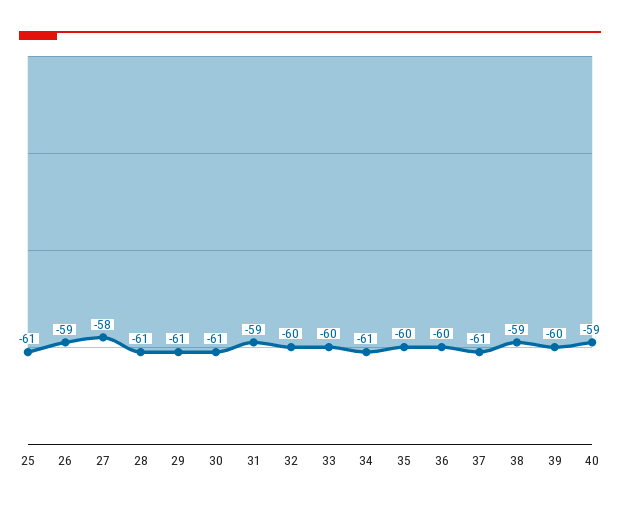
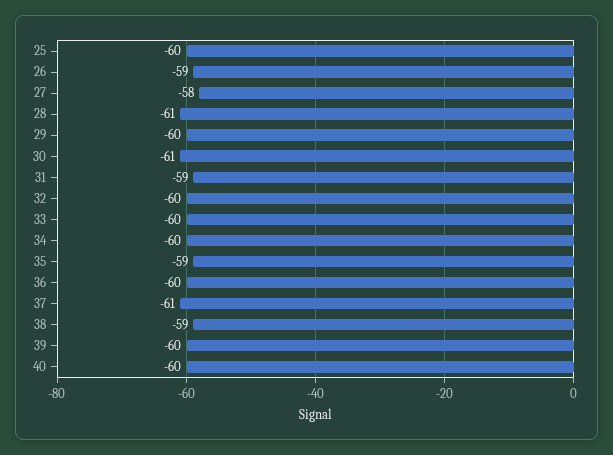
25: -61 -> -60
29: -61 -> -60
34: -61 -> -60
35: -60 -> -59
40: -59 -> -60

